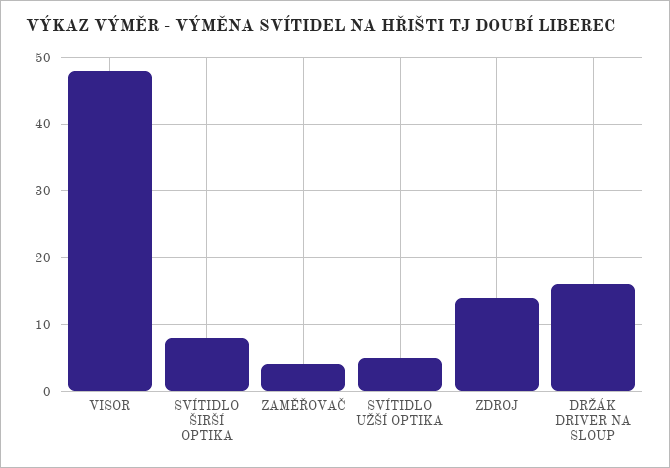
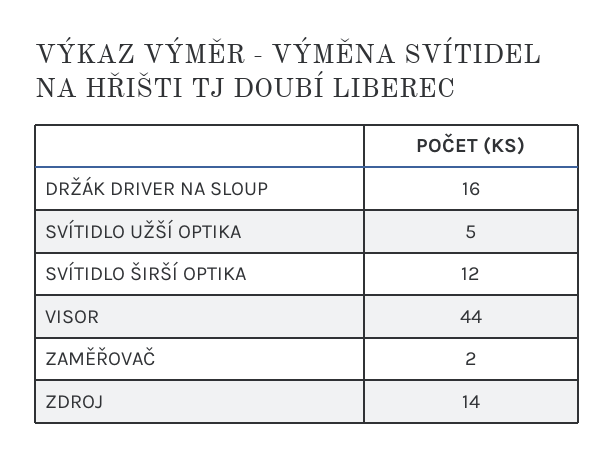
VISOR: 48 -> 44
SVÍTIDLO ŠIRŠÍ OPTIKA: 8 -> 12
ZAMĚŘOVAČ: 4 -> 2

